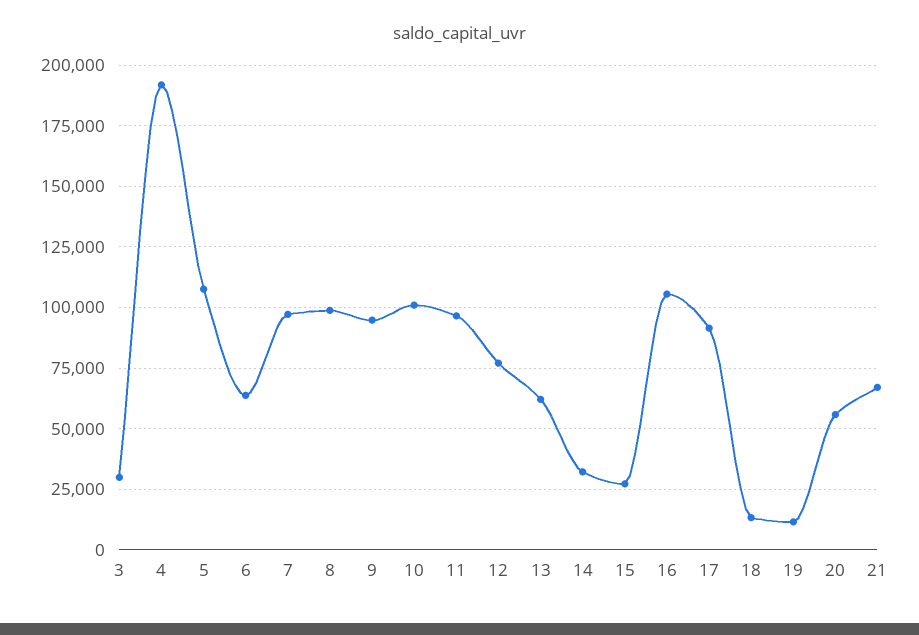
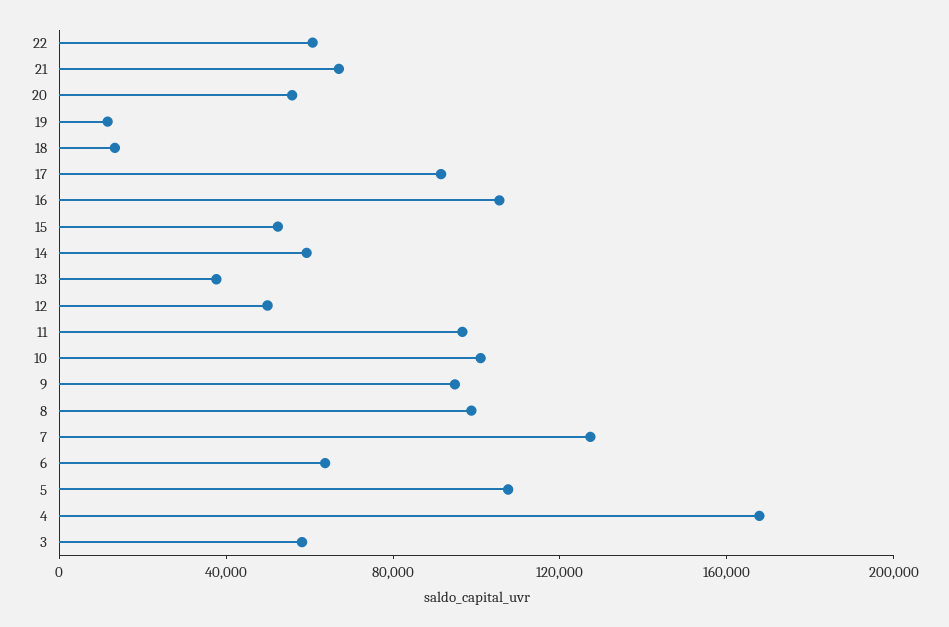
3: 30000 -> 60000
4: 192500 -> 170000
7: 97500 -> 130000
12: 77500 -> 50000
13: 62500 -> 40000
14: 32500 -> 60000
15: 27500 -> 50000
22: none -> 60000

